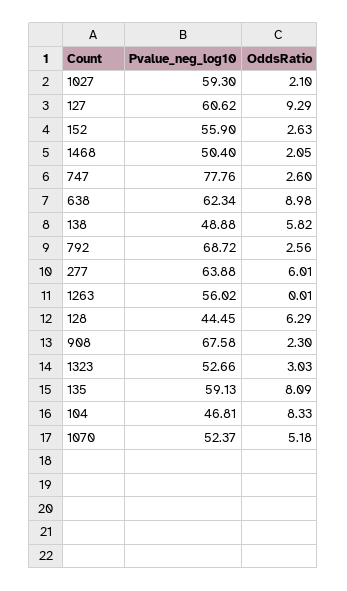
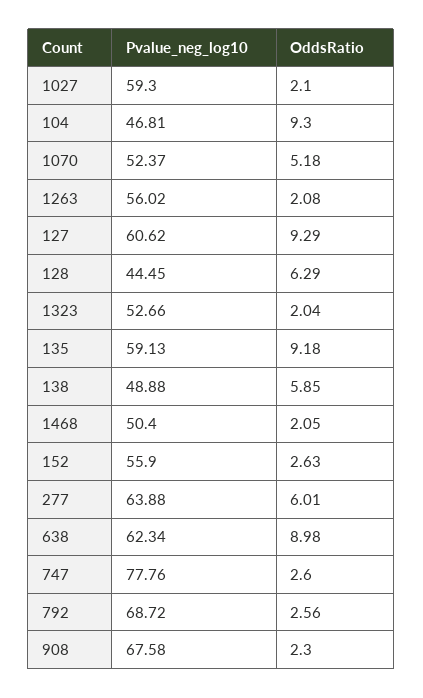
OddsRatio, 138: 5.82 -> 5.85
OddsRatio, 1263: 0.01 -> 2.08
OddsRatio, 1323: 3.03 -> 2.04
OddsRatio, 135: 8.09 -> 9.18
OddsRatio, 104: 8.33 -> 9.3

